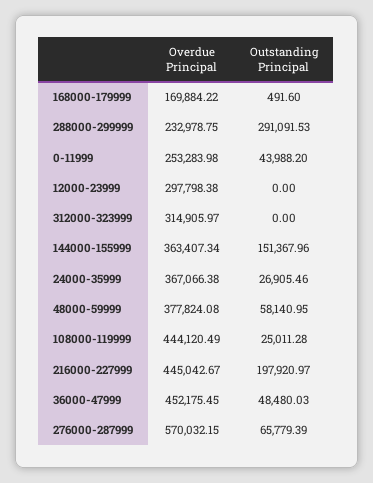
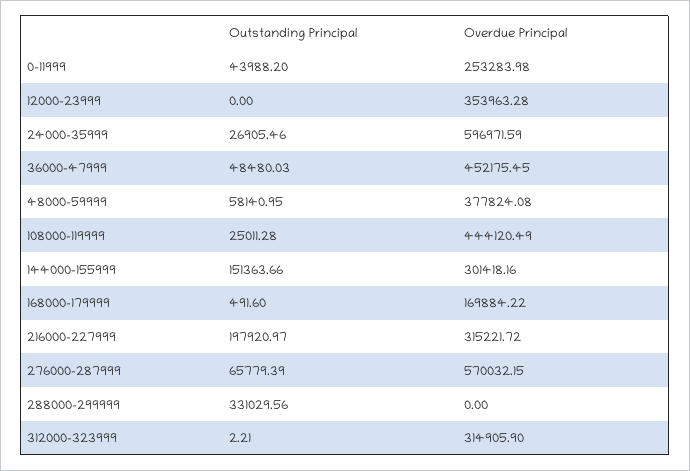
Overdue Principal, 288000-299999: 232978.75 -> 0
Outstanding Principal, 288000-299999: 291091.53 -> 331029.56
Overdue Principal, 12000-23999: 297798.38 -> 353963.28
Overdue Principal, 312000-323999: 314905.97 -> 314905.9
Outstanding Principal, 312000-323999: 0 -> 2.21
Overdue Principal, 144000-155999: 363407.34 -> 301418.16
Outstanding Principal, 144000-155999: 151367.96 -> 151363.66
Overdue Principal, 24000-35999: 367066.38 -> 596971.59
Overdue Principal, 216000-227999: 445042.67 -> 315221.72

